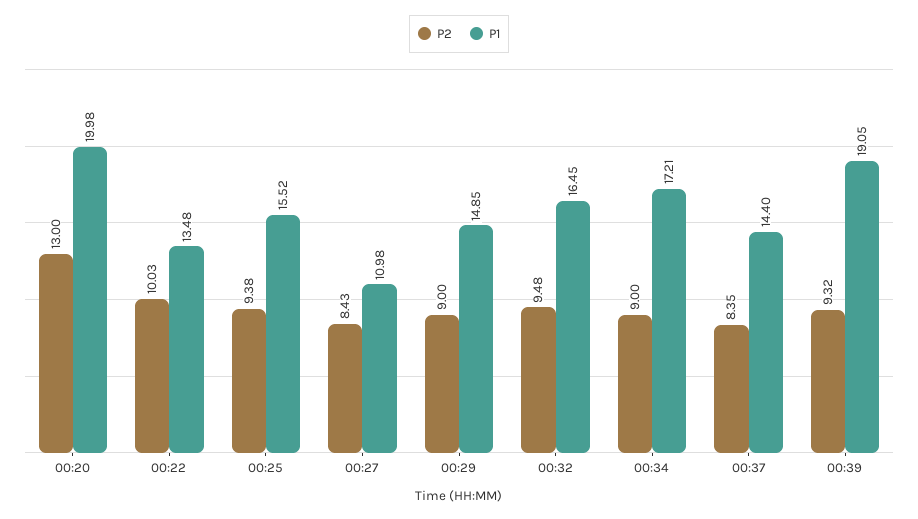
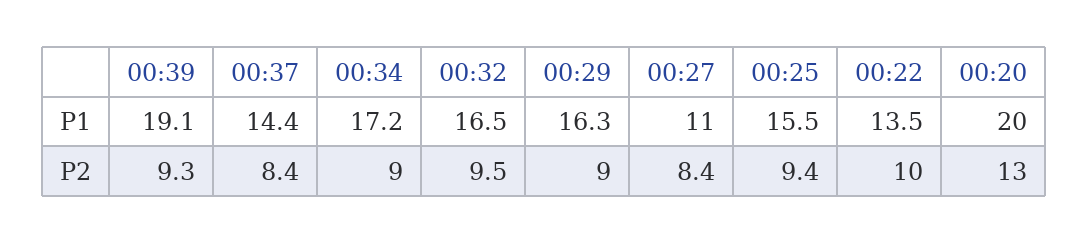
P1, 00:29: 14.85 -> 16.3

